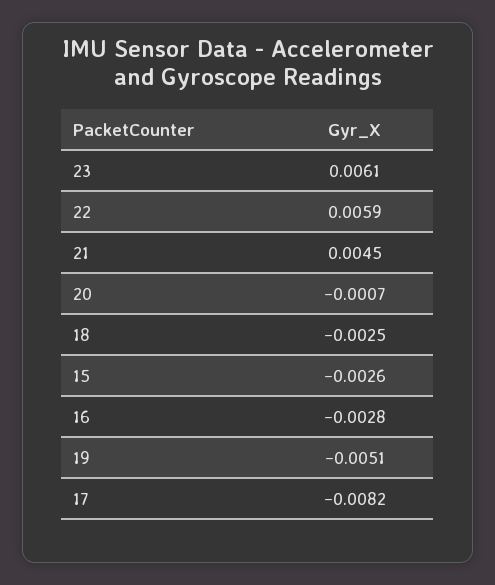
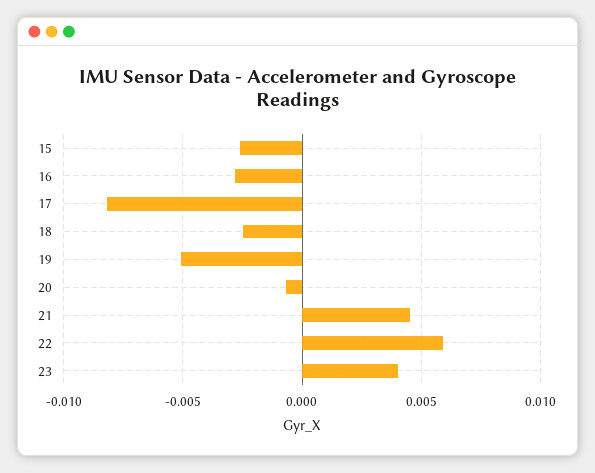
23: 0.0061 -> 0.004

